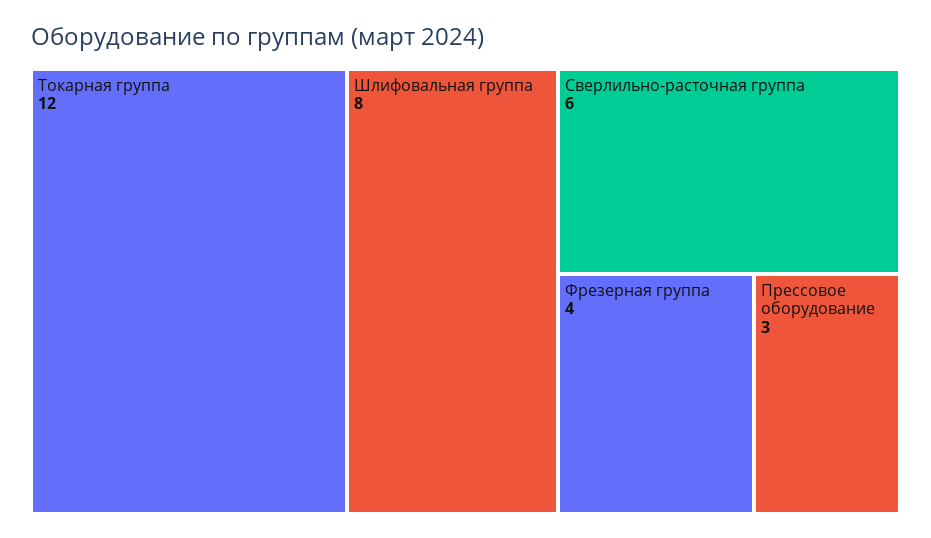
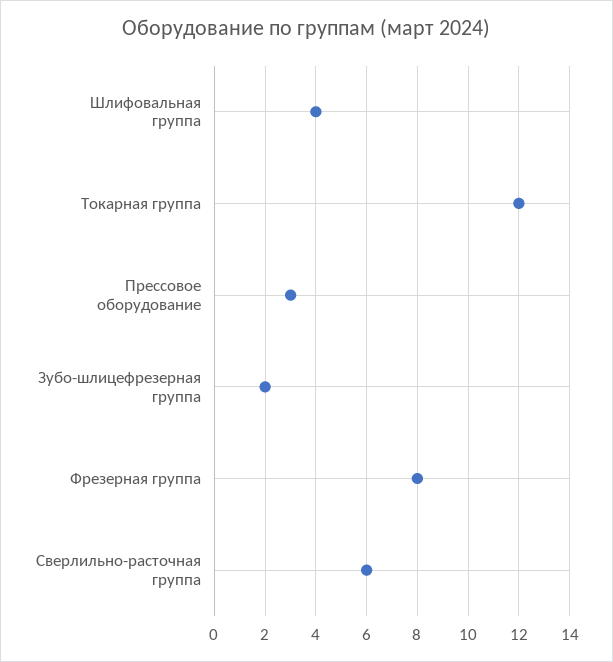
Шлифовальная группа: 8 -> 4
Фрезерная группа: 4 -> 8
Зубо-шлицефрезерная группа: none -> 2

